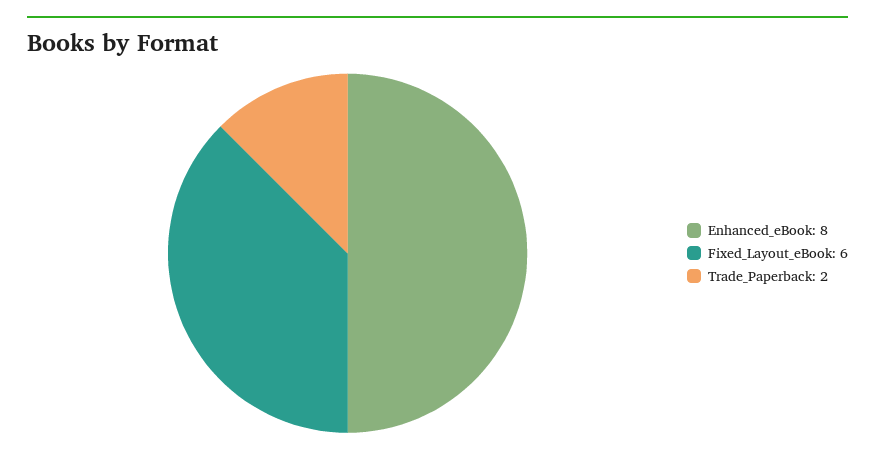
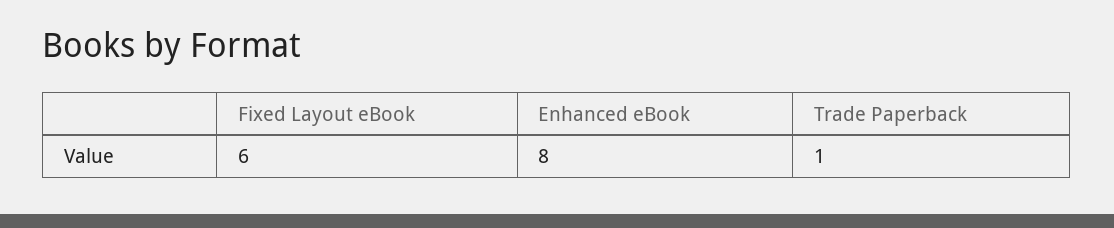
Trade_Paperback: 2 -> 1

